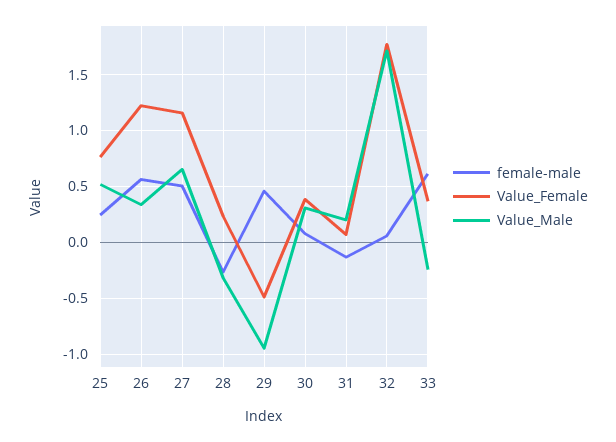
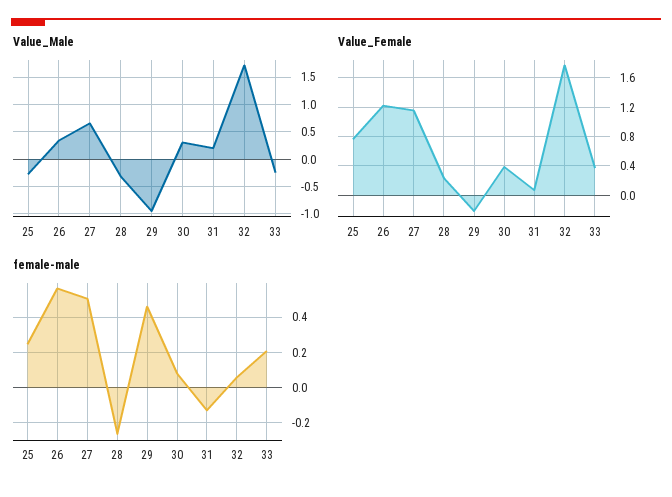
Value_Male, 25: 0.5 -> -0.25
Value_Female, 29: -0.5 -> -0.2
female-male, 33: 0.6 -> 0.2

